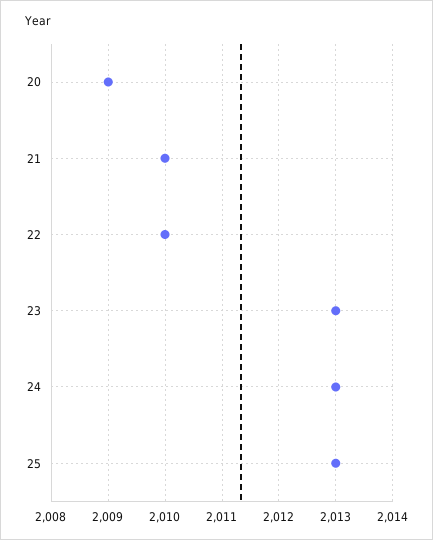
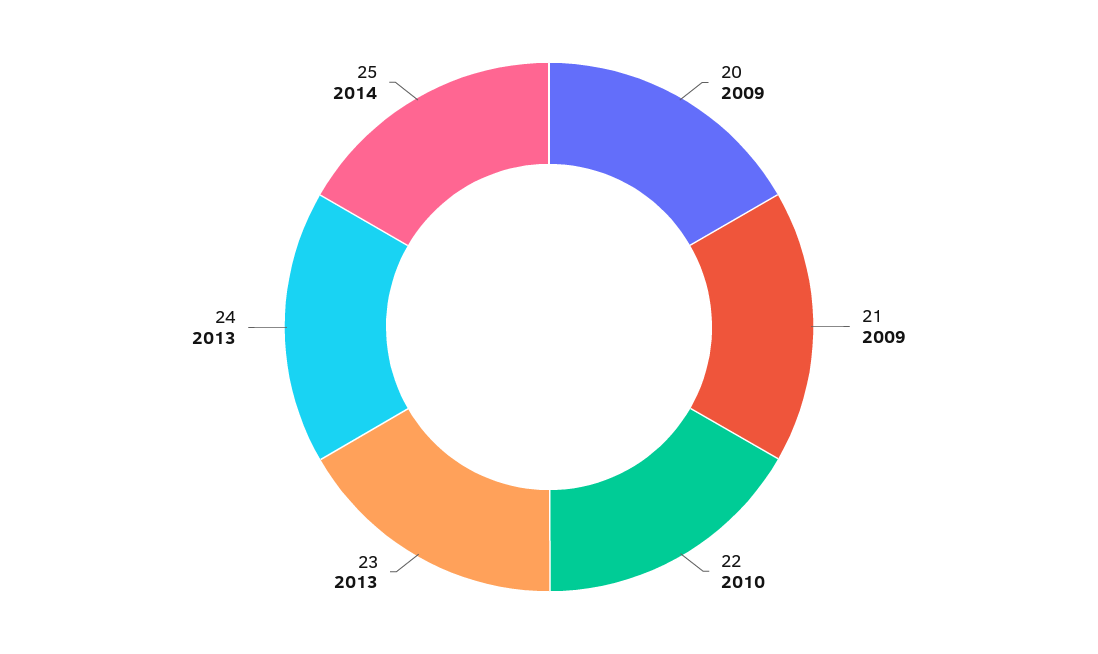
21: 2010 -> 2009
25: 2013 -> 2014

